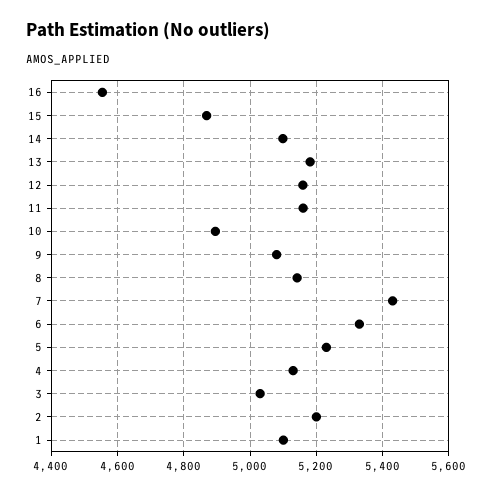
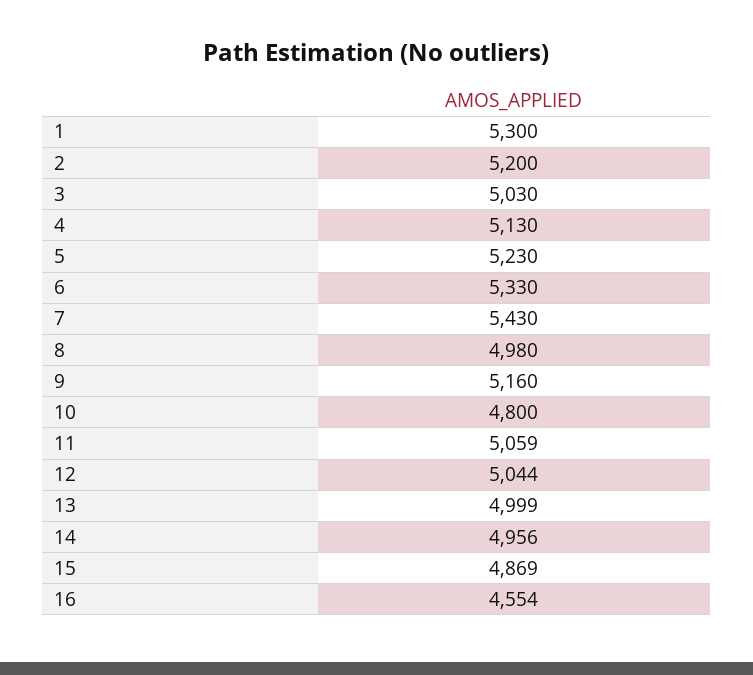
14: 5100 -> 4956
13: 5180 -> 4999
12: 5160 -> 5044
11: 5160 -> 5059
10: 4900 -> 4800
9: 5080 -> 5160
8: 5140 -> 4980
1: 5100 -> 5300

